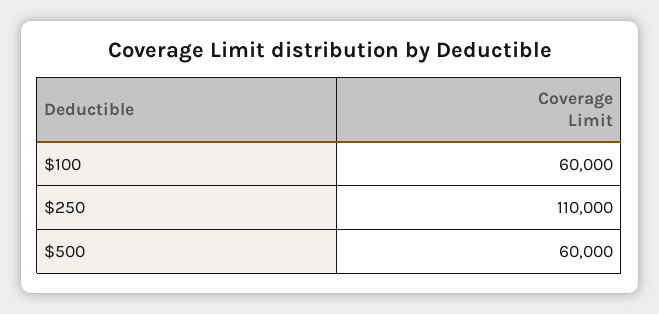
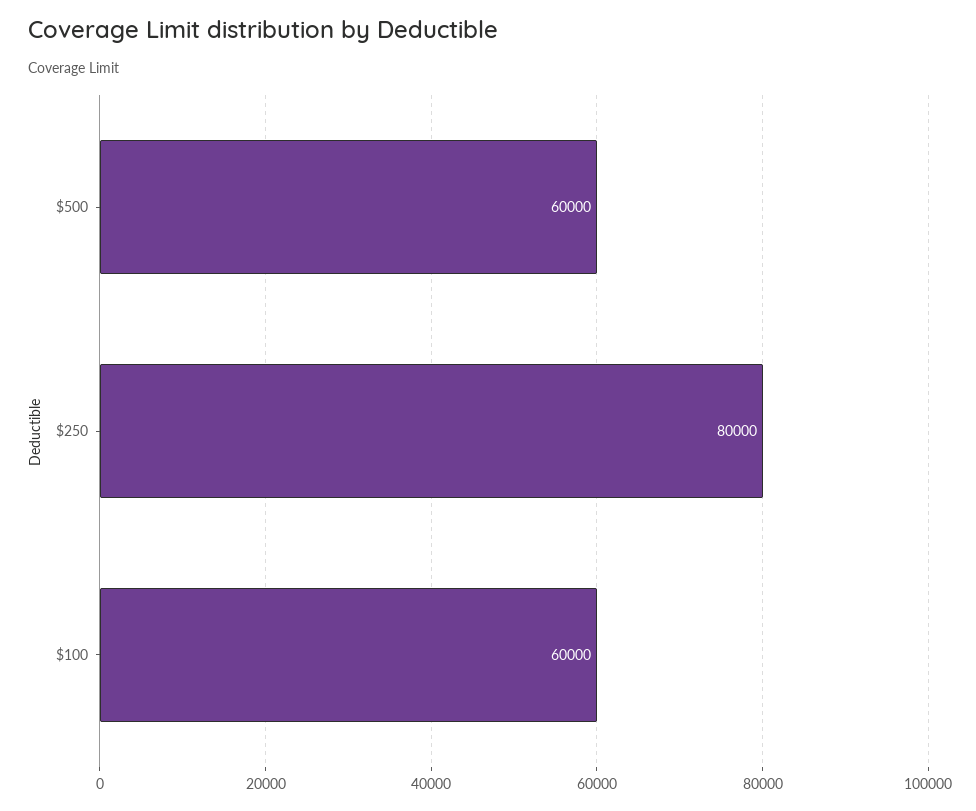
$250: 110000 -> 80000

